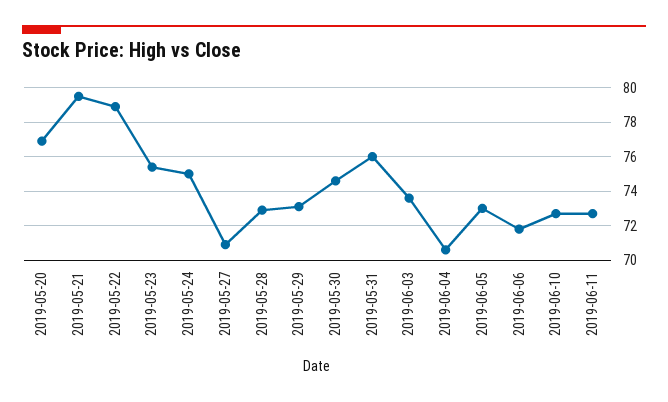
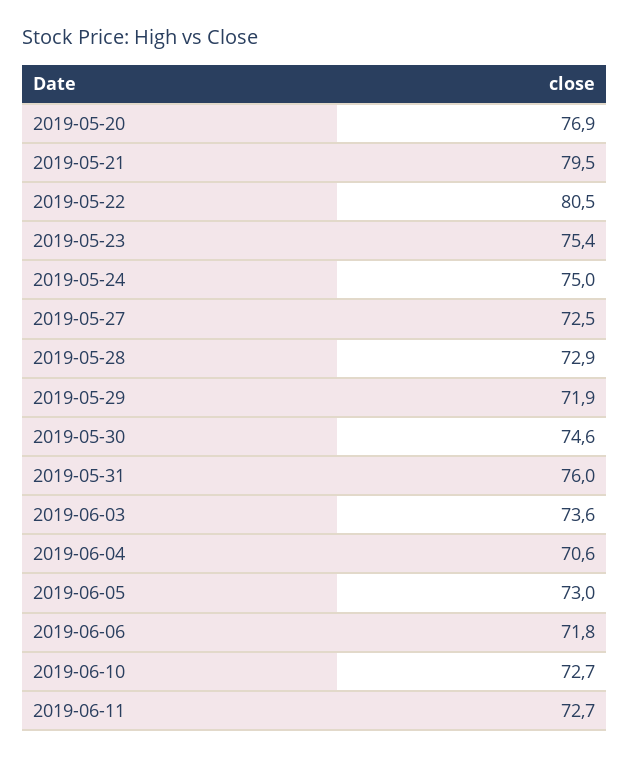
2019-05-22: 79 -> 80.5
2019-05-27: 71 -> 72.5
2019-05-29: 73 -> 71.9

